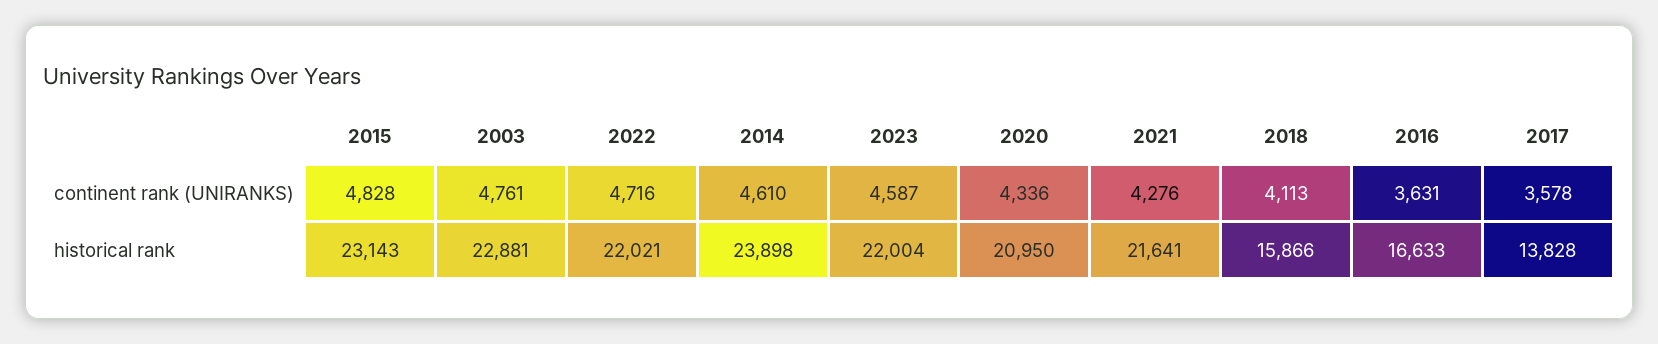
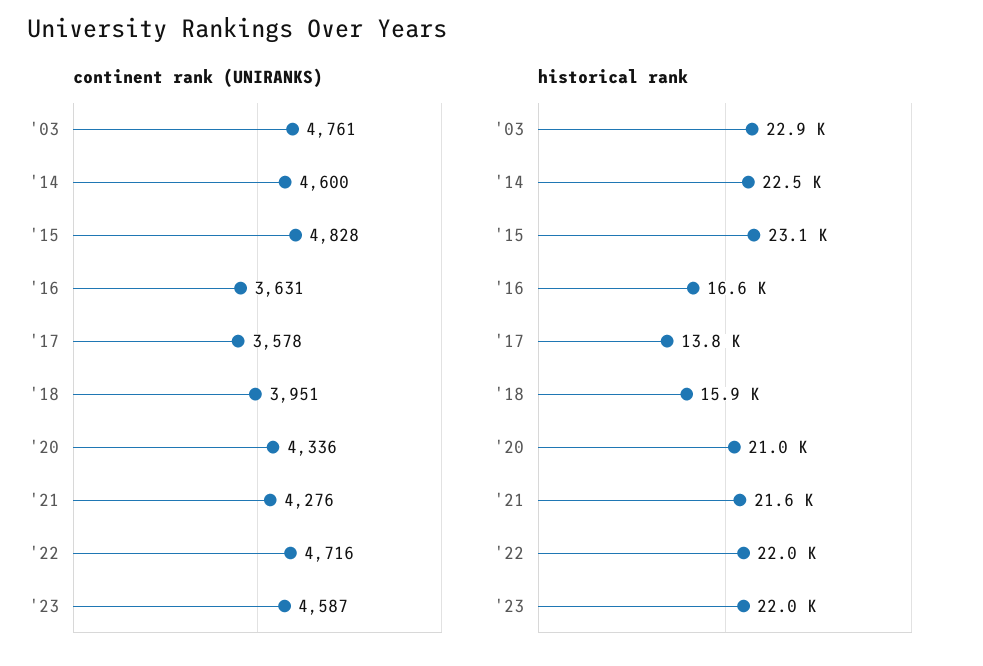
continent rank (UNIRANKS), 2014: 4610 -> 4600
continent rank (UNIRANKS), 2018: 4113 -> 3951
historical rank, 2014: 23898 -> 22500

